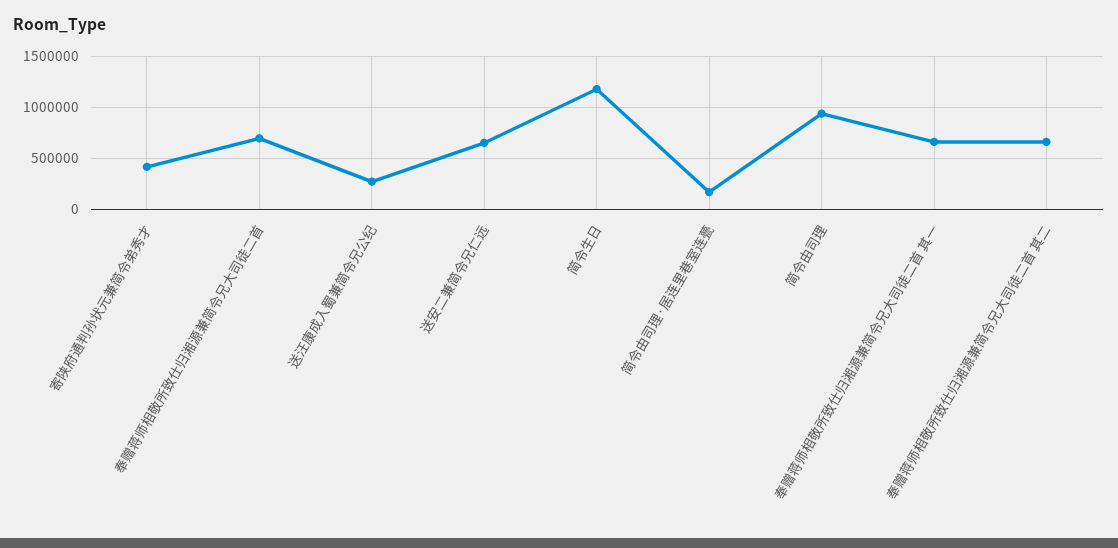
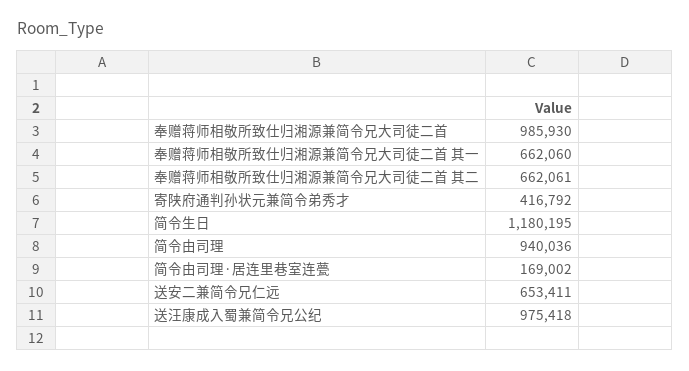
奉赠蒋师相敬所致仕归湘源兼简令兄大司徒二首: 700000 -> 985930
送汪康成入蜀兼简令兄公纪: 300000 -> 975418

